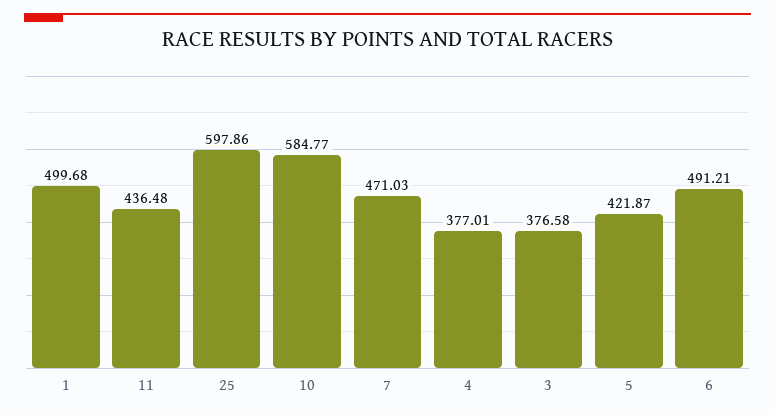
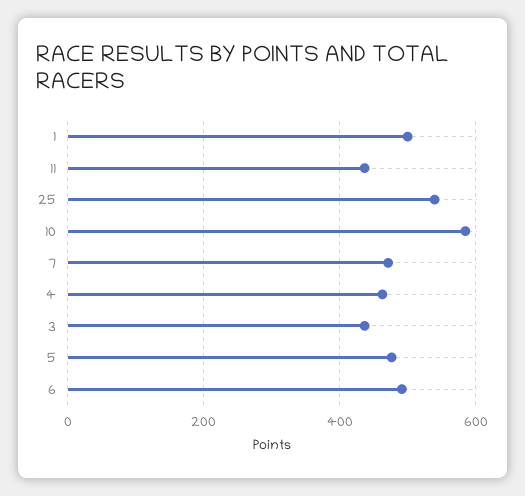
25: 597.86 -> 540
4: 377.01 -> 460
3: 376.58 -> 440
5: 421.87 -> 480

